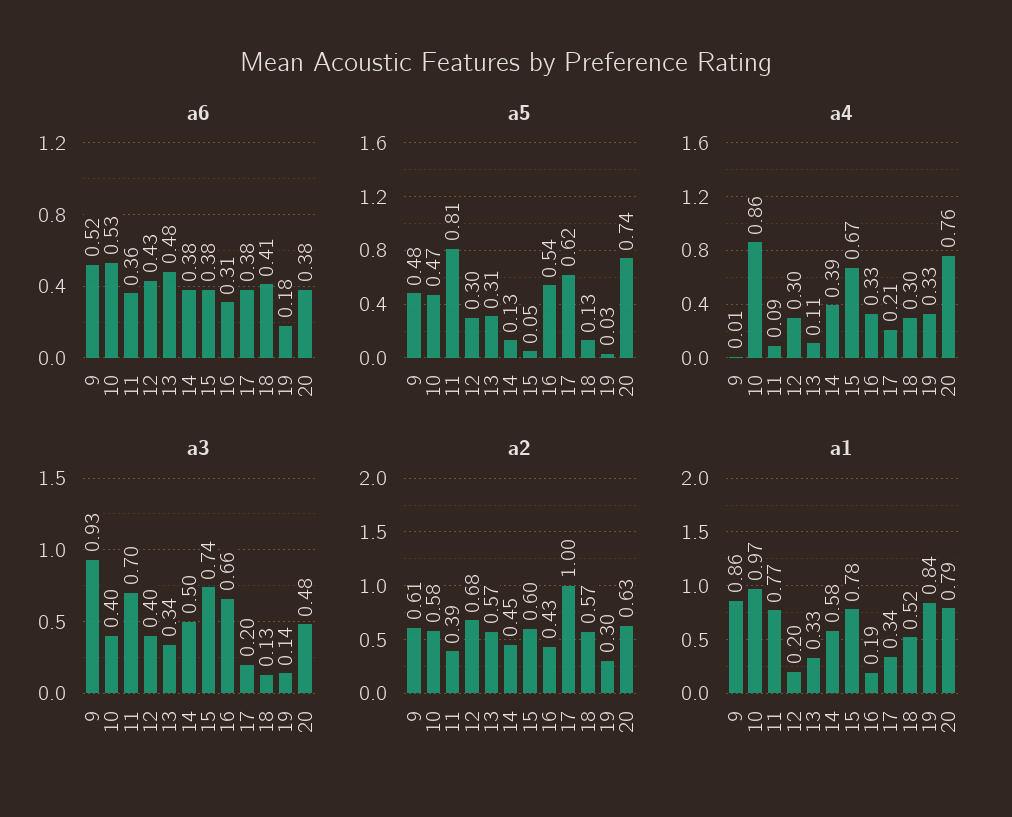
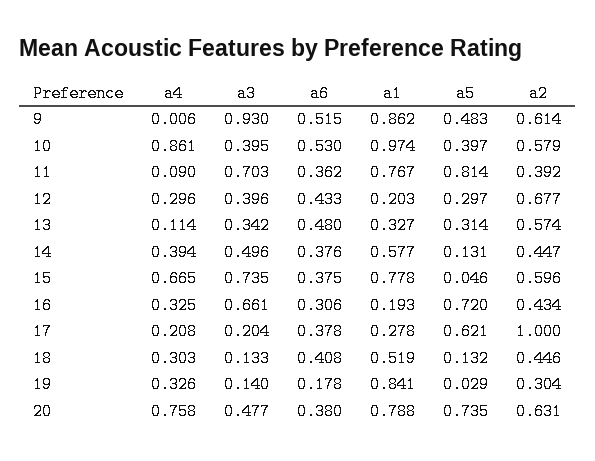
a5, 10: 0.47 -> 0.397
a5, 16: 0.54 -> 0.72
a2, 18: 0.57 -> 0.446
a1, 17: 0.34 -> 0.278

